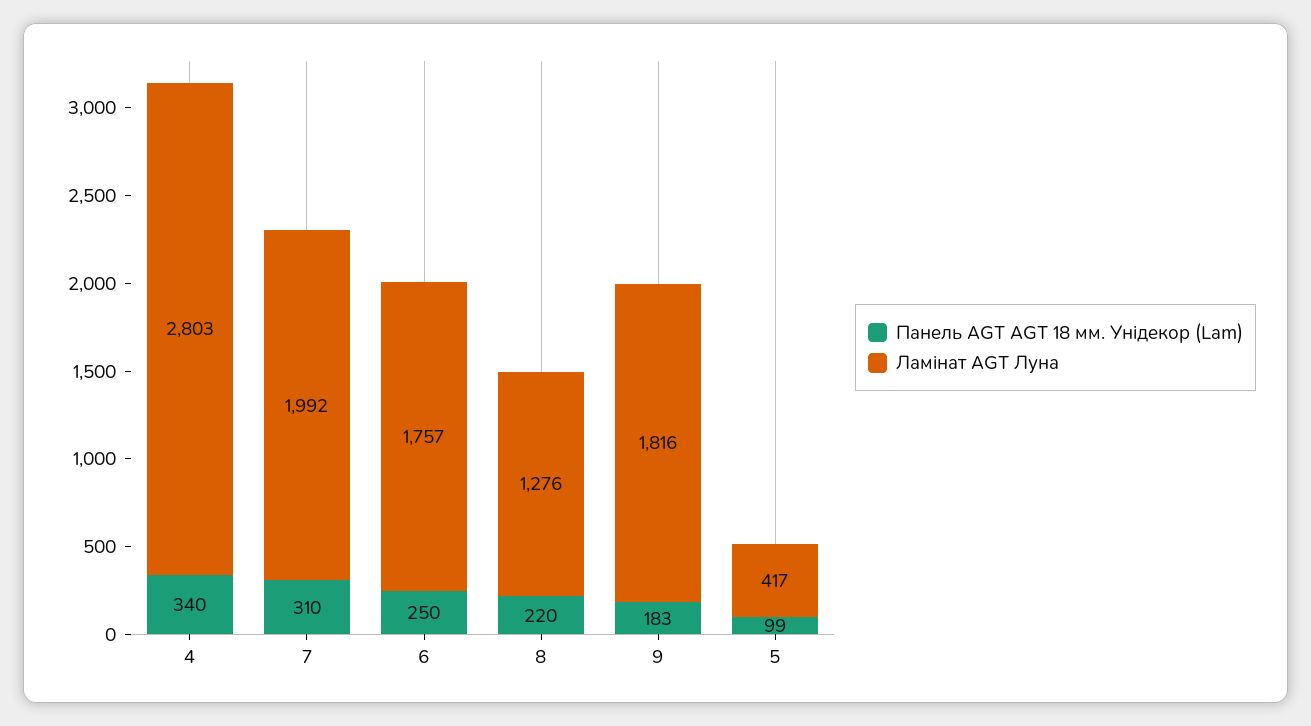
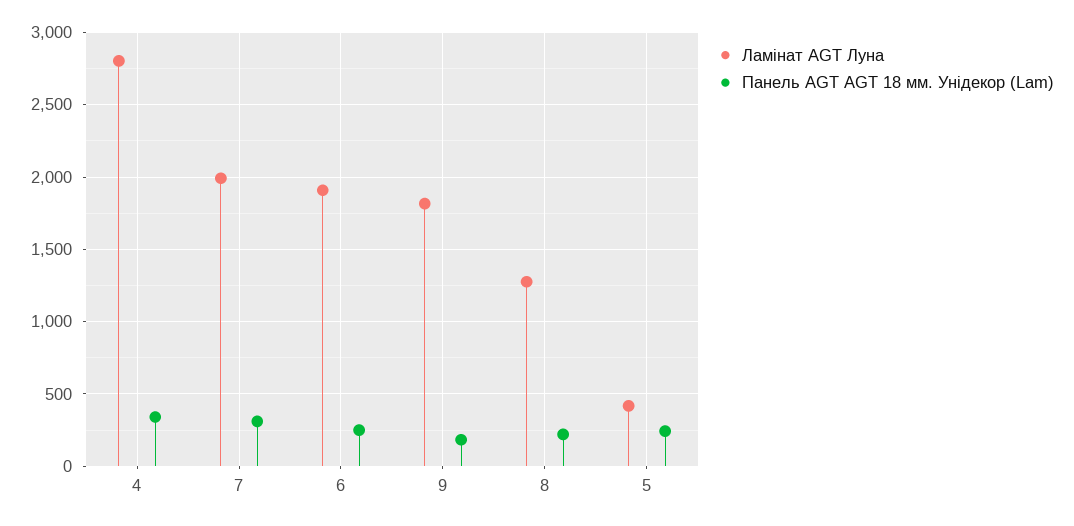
Ламінат AGT Луна, 6: 1757 -> 1900
Панель AGT AGT 18 мм. Унідекор (Lam), 5: 99 -> 250

